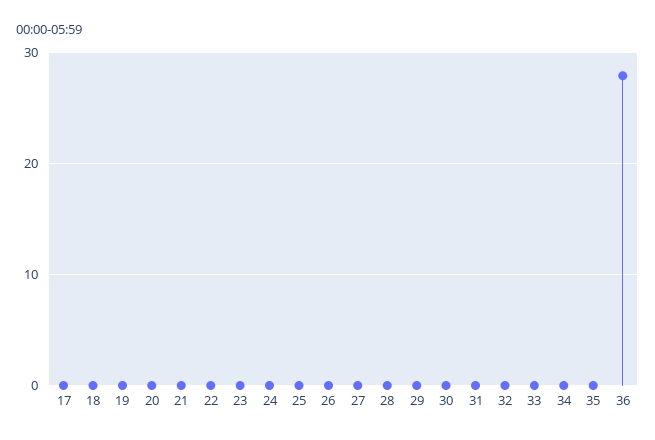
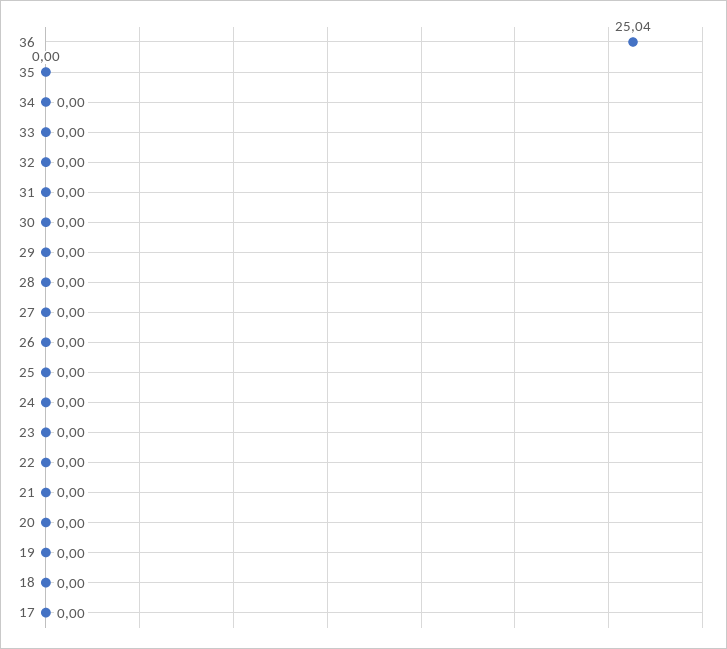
36: 28 -> 25.04

